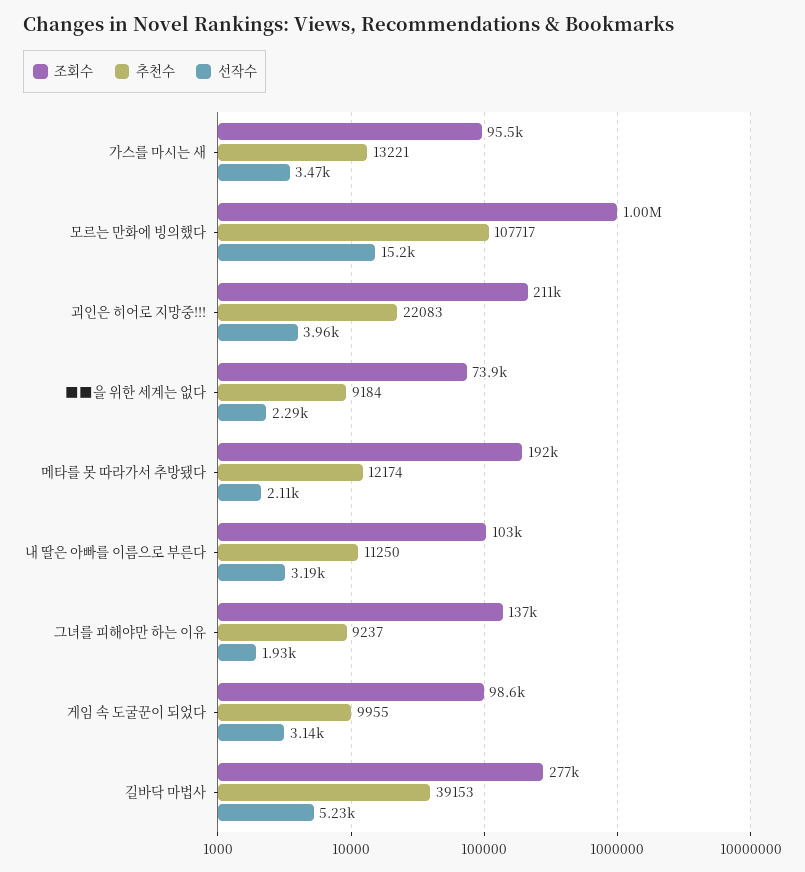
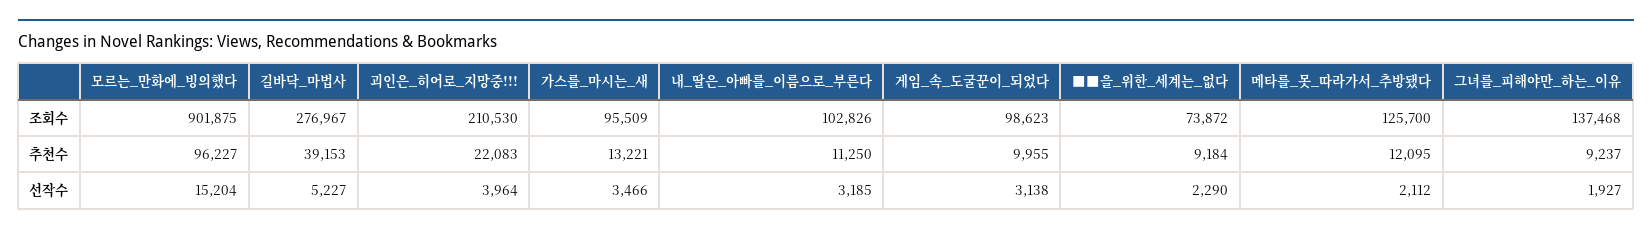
조회수, 모르는 만화에 빙의했다: 1000000 -> 901875
추천수, 모르는 만화에 빙의했다: 107717 -> 96227
조회수, 메타를 못 따라가서 추방됐다: 192000 -> 125700
추천수, 메타를 못 따라가서 추방됐다: 12174 -> 12095

